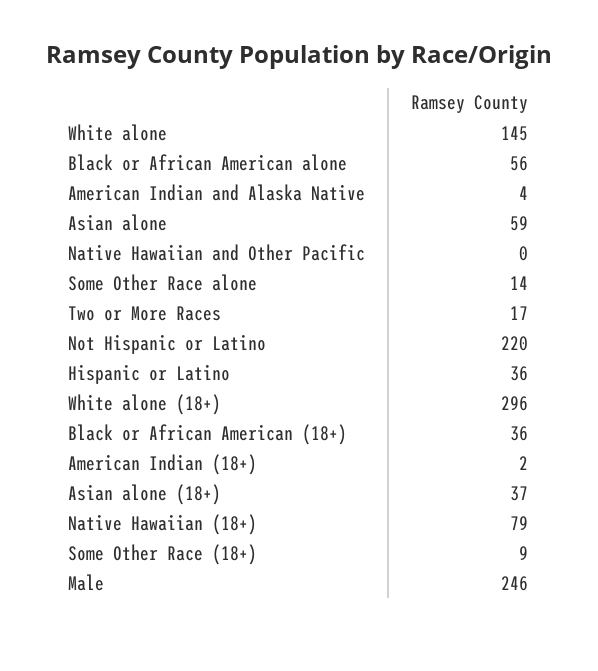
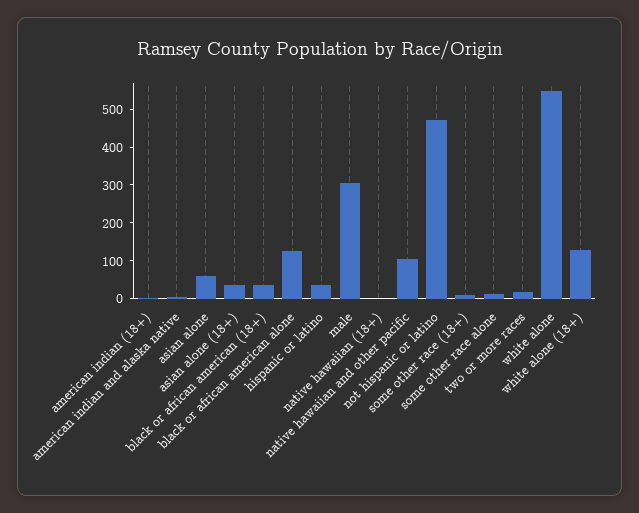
White alone: 145 -> 550
Black or African American alone: 56 -> 125
Native Hawaiian and Other Pacific: 0 -> 100
Not Hispanic or Latino: 220 -> 475
White alone (18+): 296 -> 125
Native Hawaiian (18+): 79 -> 0
Male: 246 -> 300

